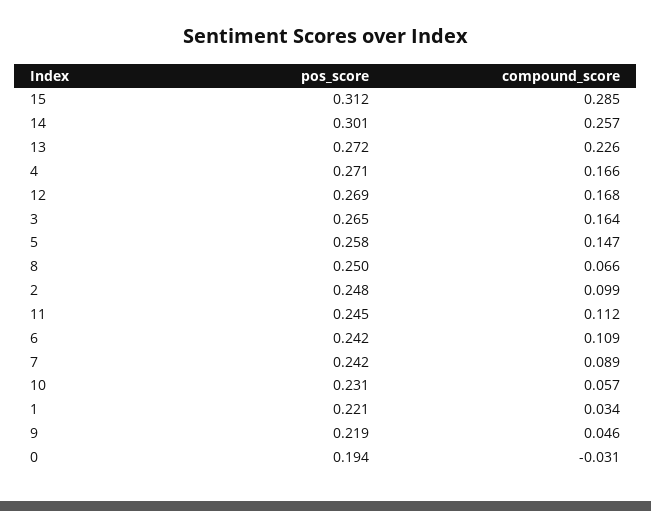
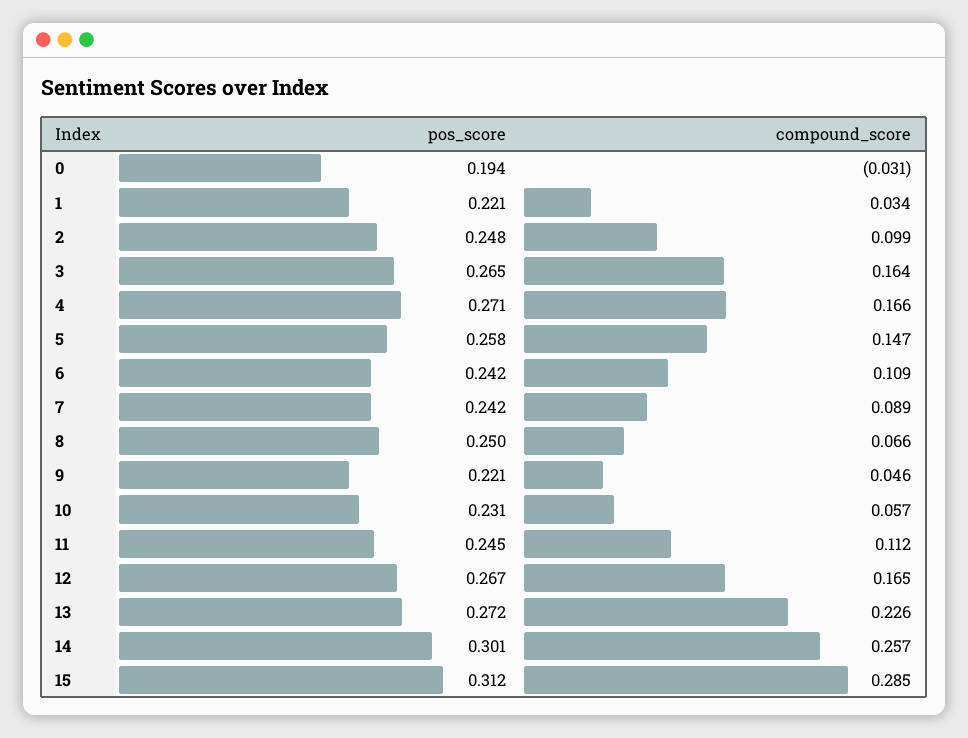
pos_score, 12: 0.269 -> 0.267
compound_score, 12: 0.168 -> 0.165
pos_score, 9: 0.219 -> 0.221

